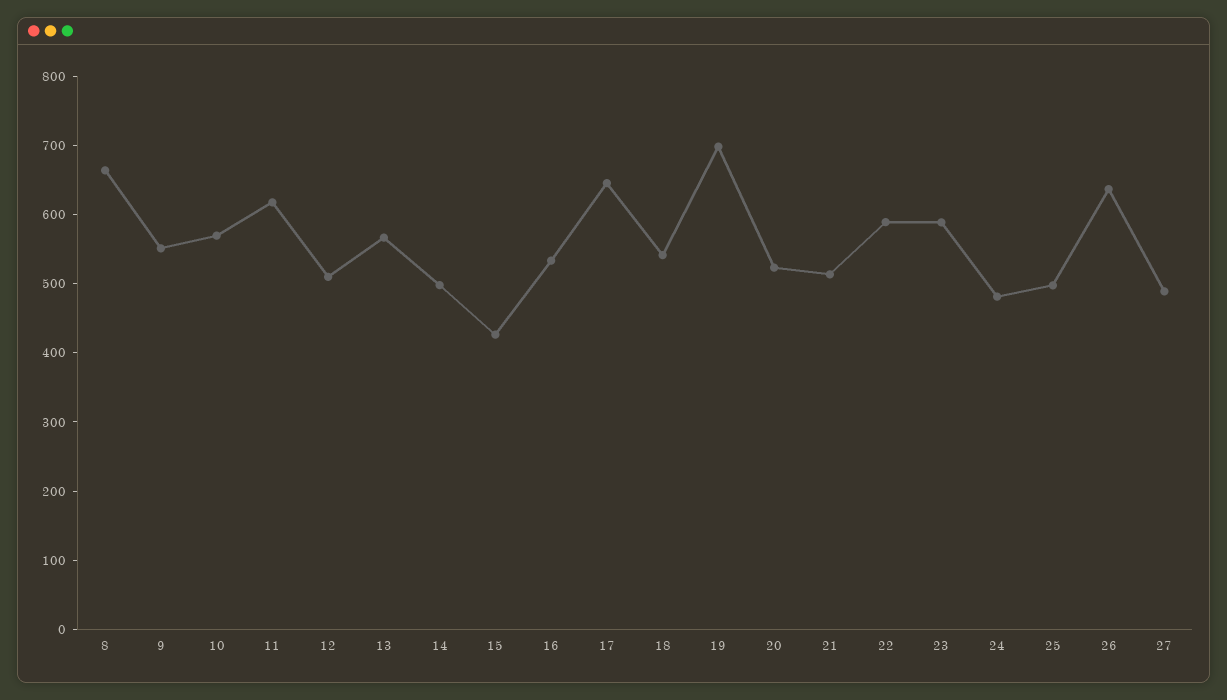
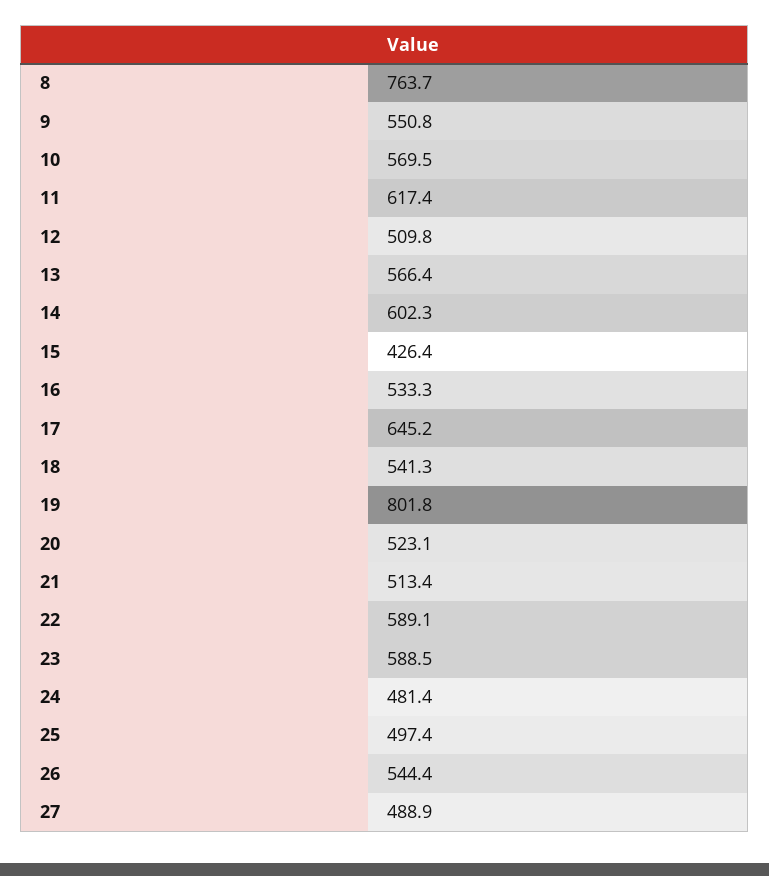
8: 660 -> 763.7
14: 500 -> 602.3
19: 700 -> 801.8
26: 640 -> 544.4

